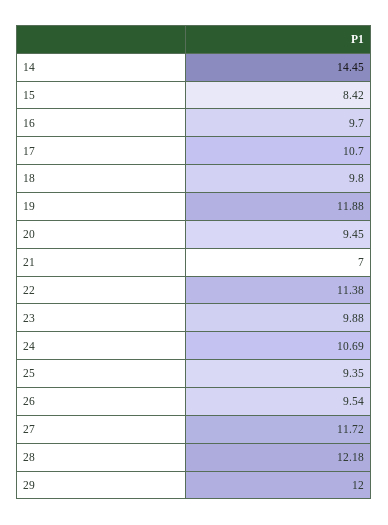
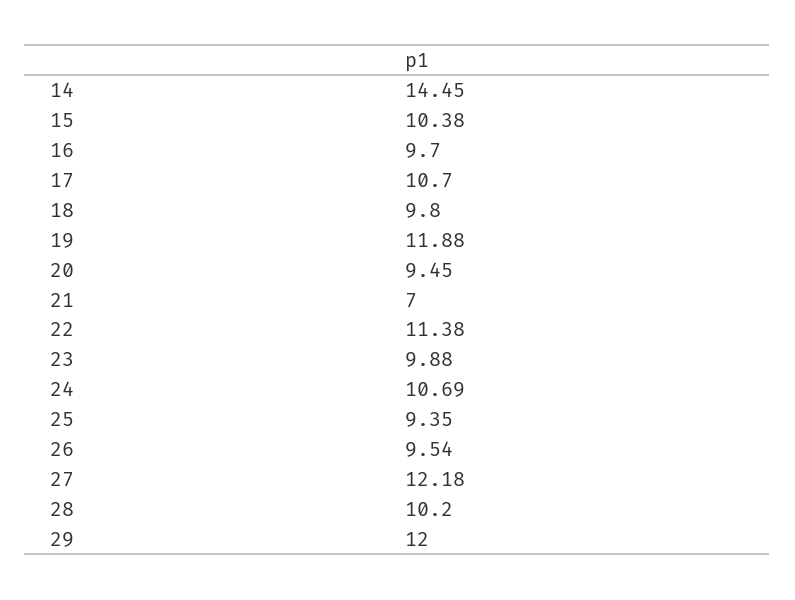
15: 8.42 -> 10.38
27: 11.72 -> 12.18
28: 12.18 -> 10.2

